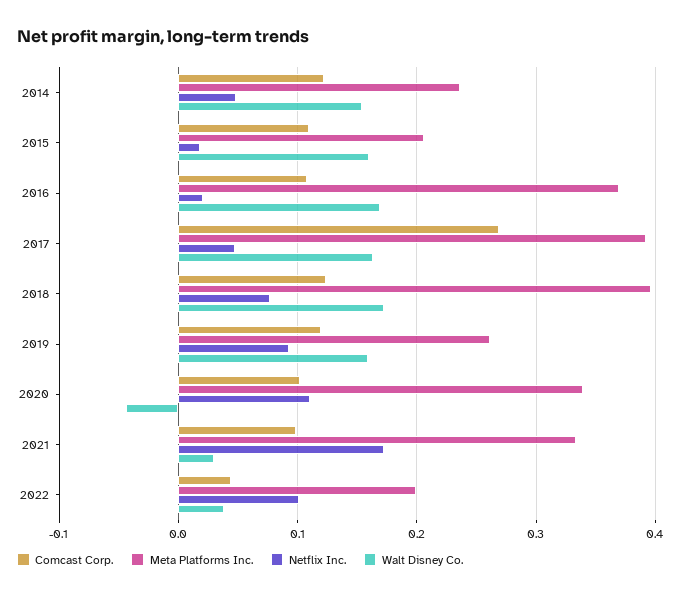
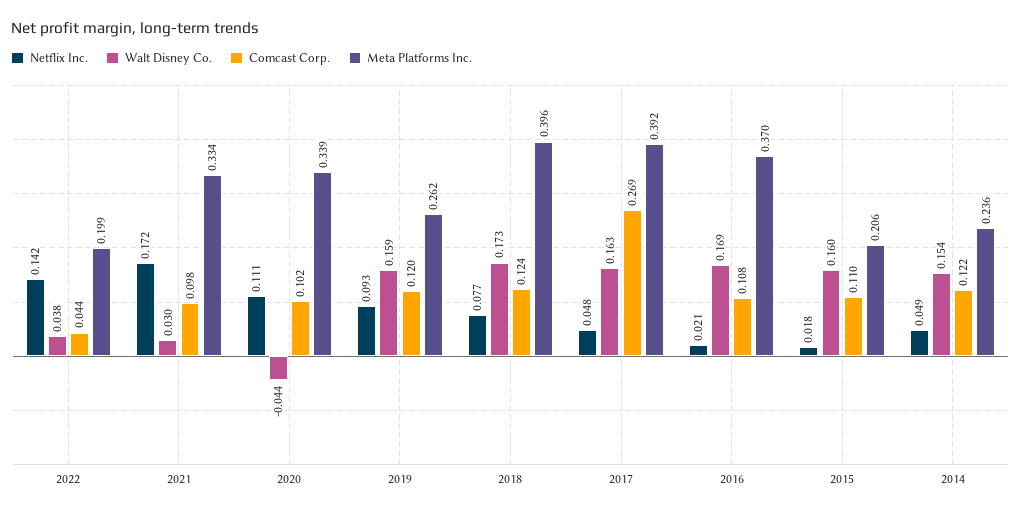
Netflix Inc., 2022: 0.1 -> 0.142

